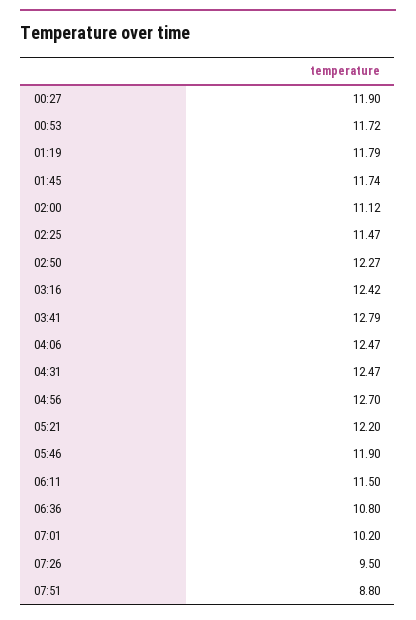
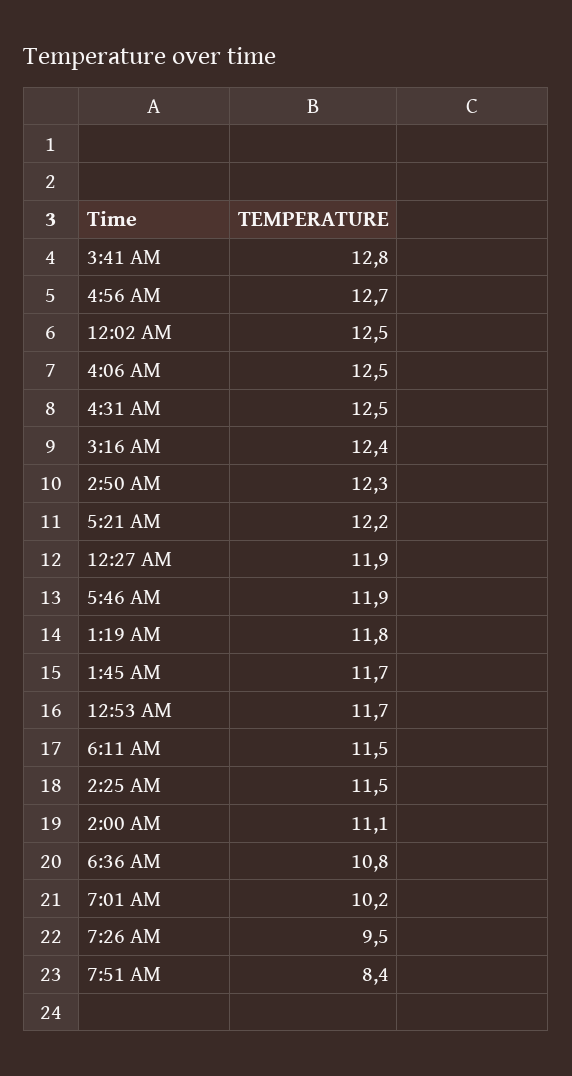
07:51: 8.8 -> 8.4
12:02 AM: none -> 12.5

